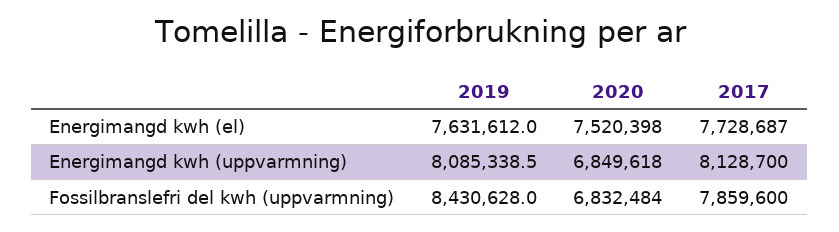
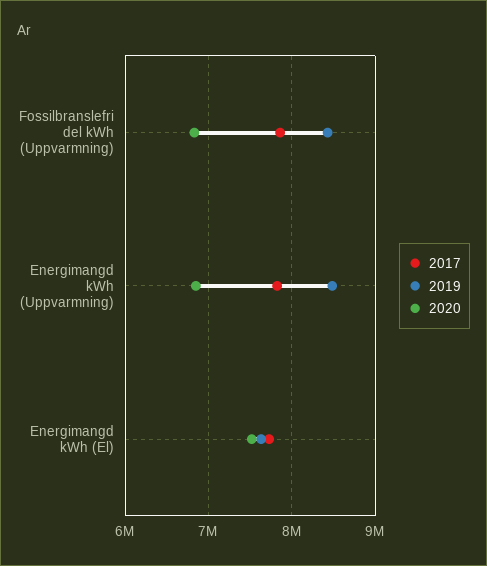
2019, Energimangd kwh (uppvarmning): 8085338.5 -> 8500000
2017, Energimangd kwh (uppvarmning): 8128700 -> 7800000

